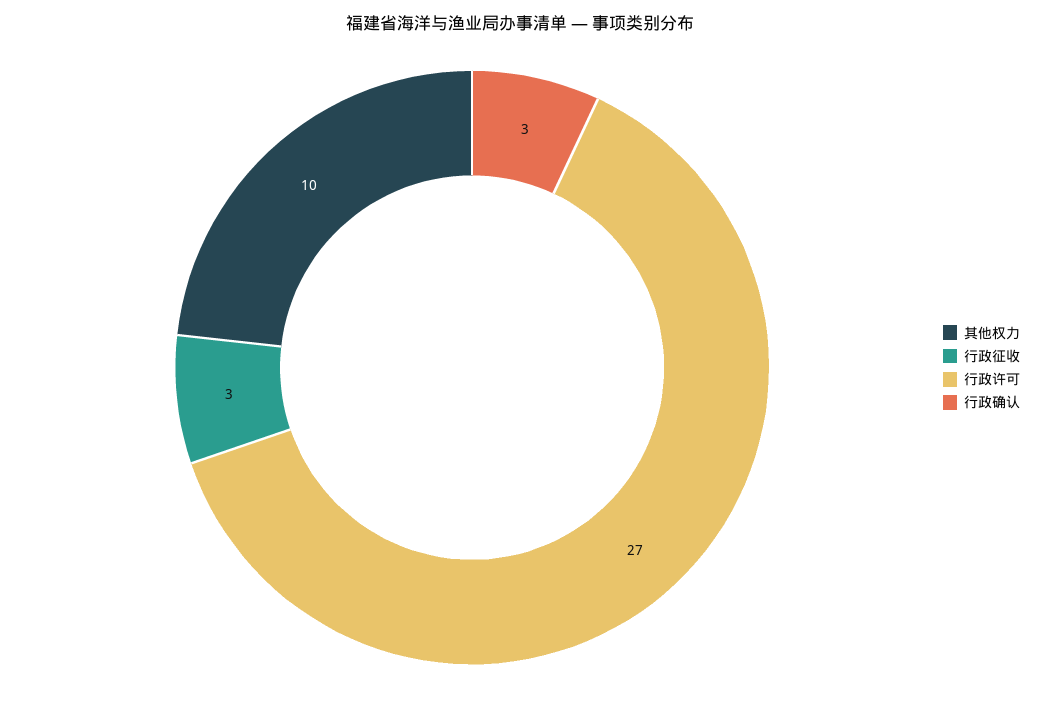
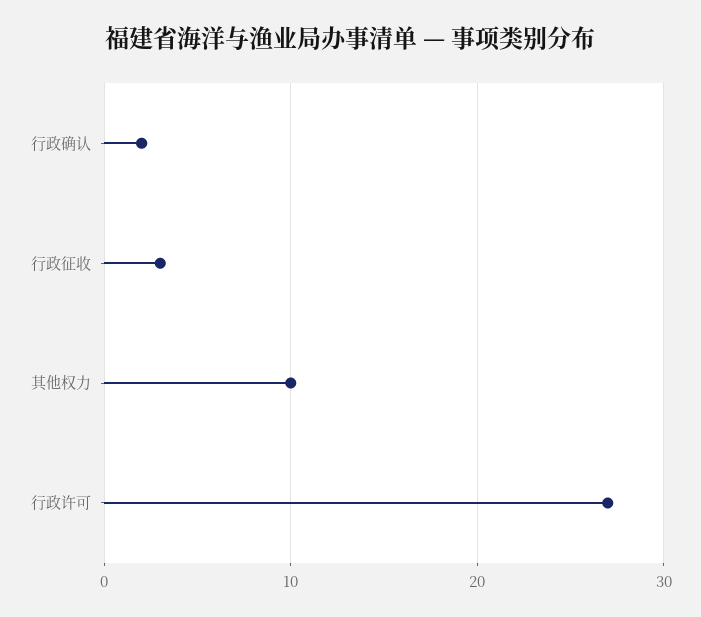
行政确认: 3 -> 2

